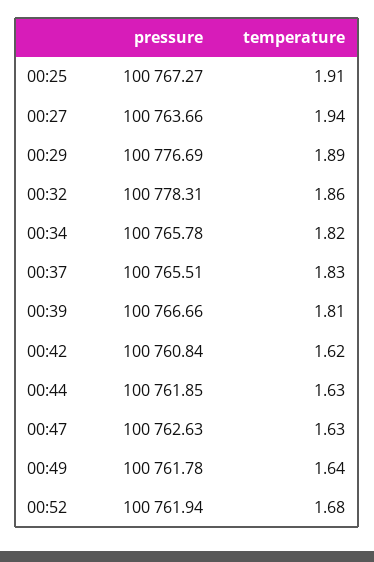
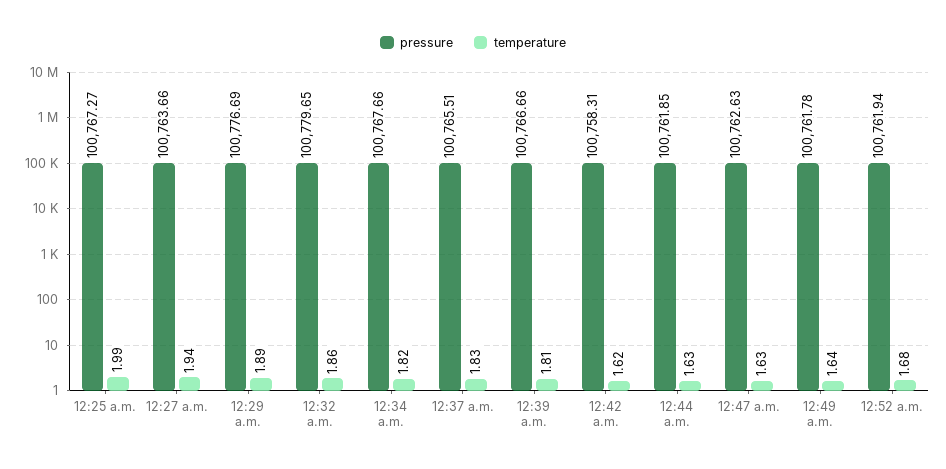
temperature, 00:25: 1.91 -> 1.99
pressure, 00:32: 100778.31 -> 100779.65
pressure, 00:34: 100765.78 -> 100767.66
pressure, 00:42: 100760.84 -> 100758.31

